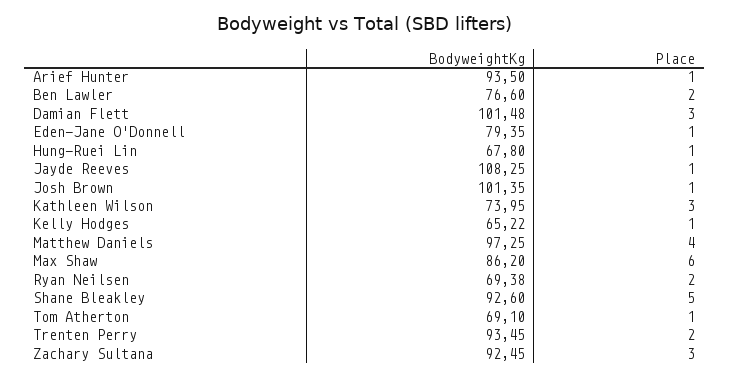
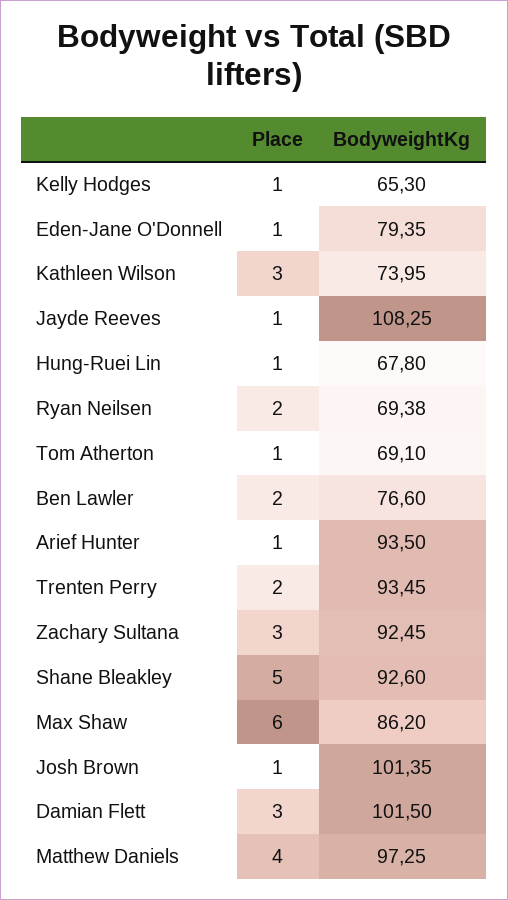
BodyweightKg, Damian Flett: 101.48 -> 101.5
BodyweightKg, Kelly Hodges: 65.22 -> 65.3

